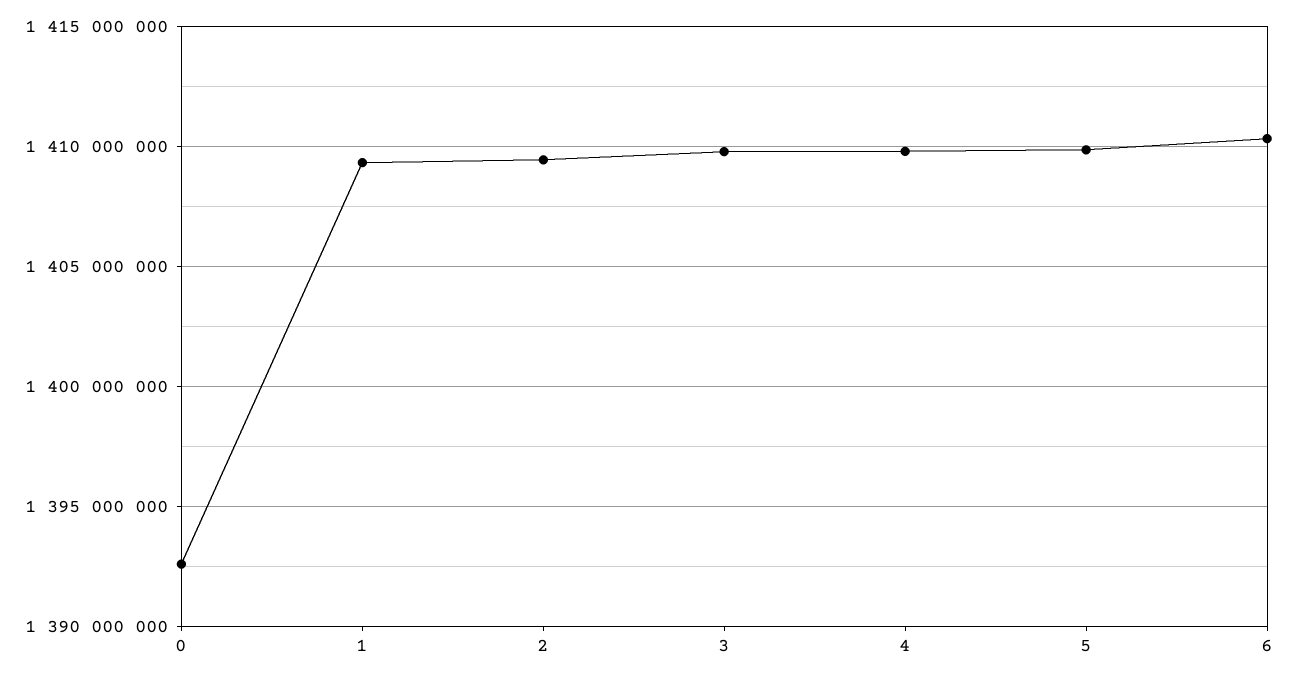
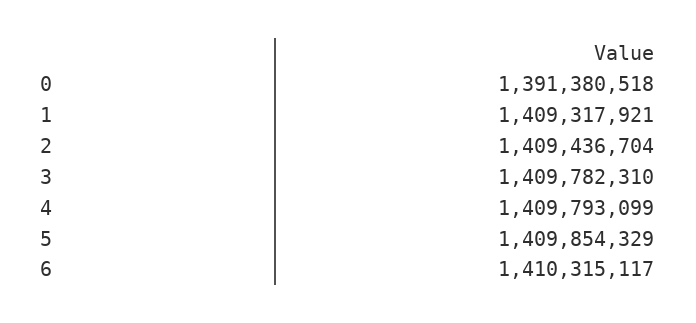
0: 1392500000 -> 1391380518

